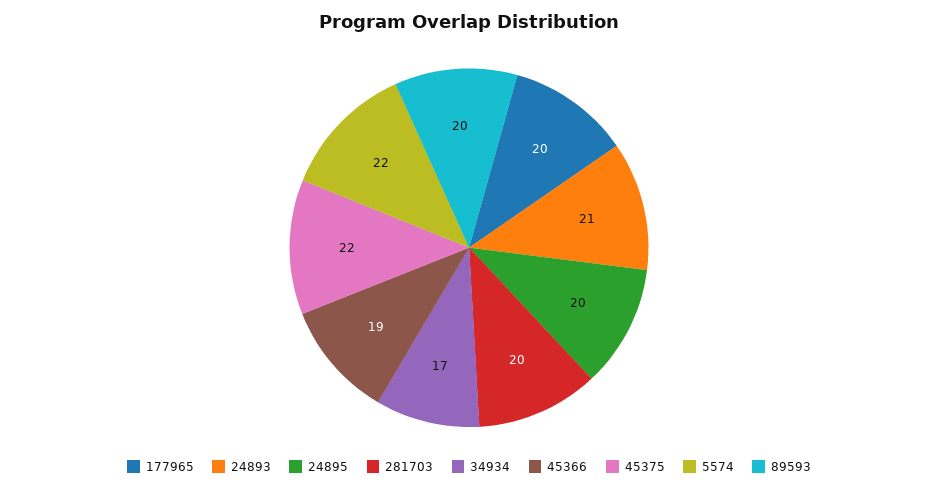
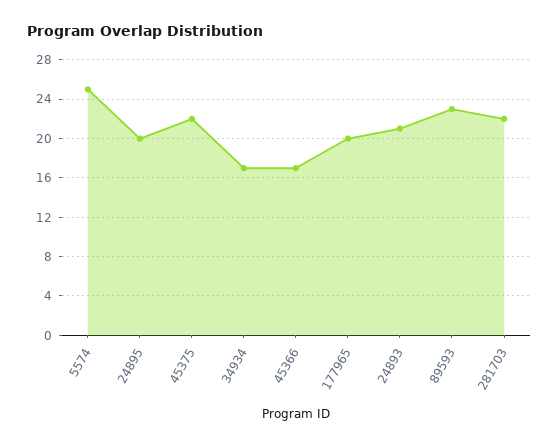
281703: 20 -> 22
45366: 19 -> 17
5574: 22 -> 25
89593: 20 -> 23

